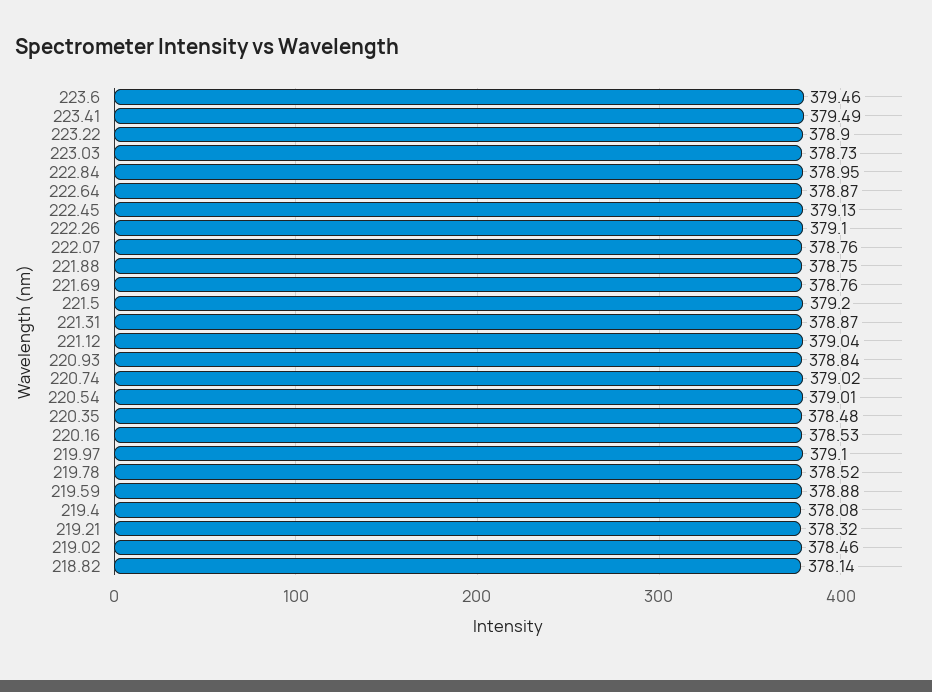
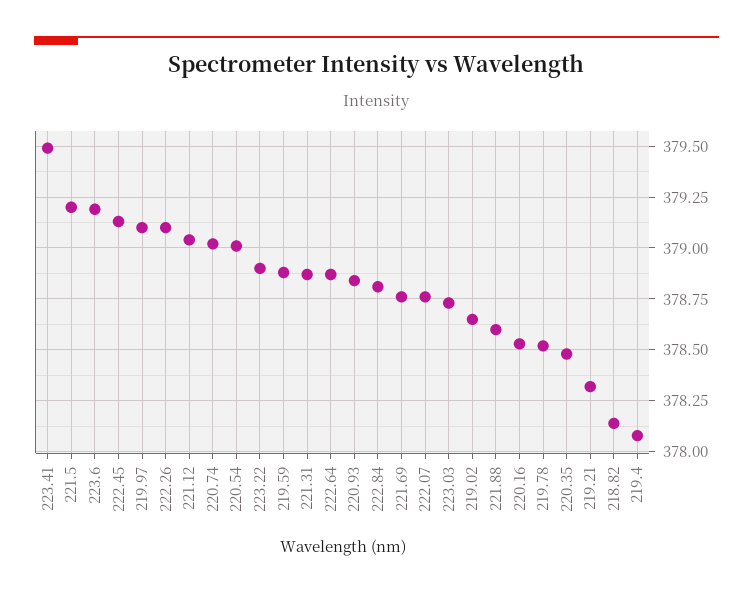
223.6: 379.46 -> 379.2
222.84: 378.95 -> 378.8
221.88: 378.75 -> 378.6
219.02: 378.46 -> 378.65

